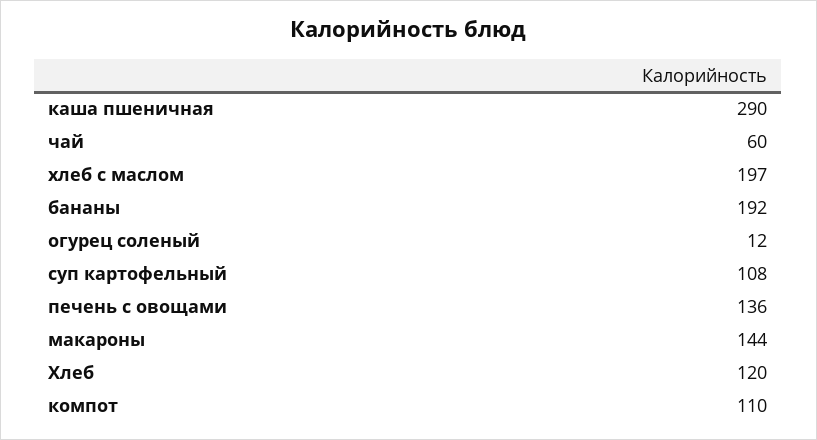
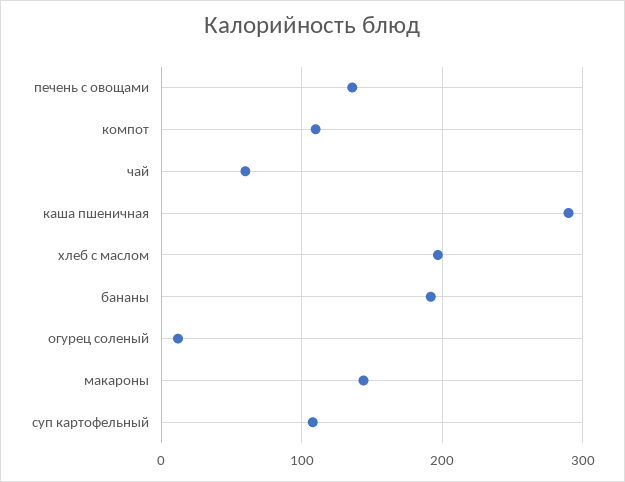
Хлеб: 120 -> none

